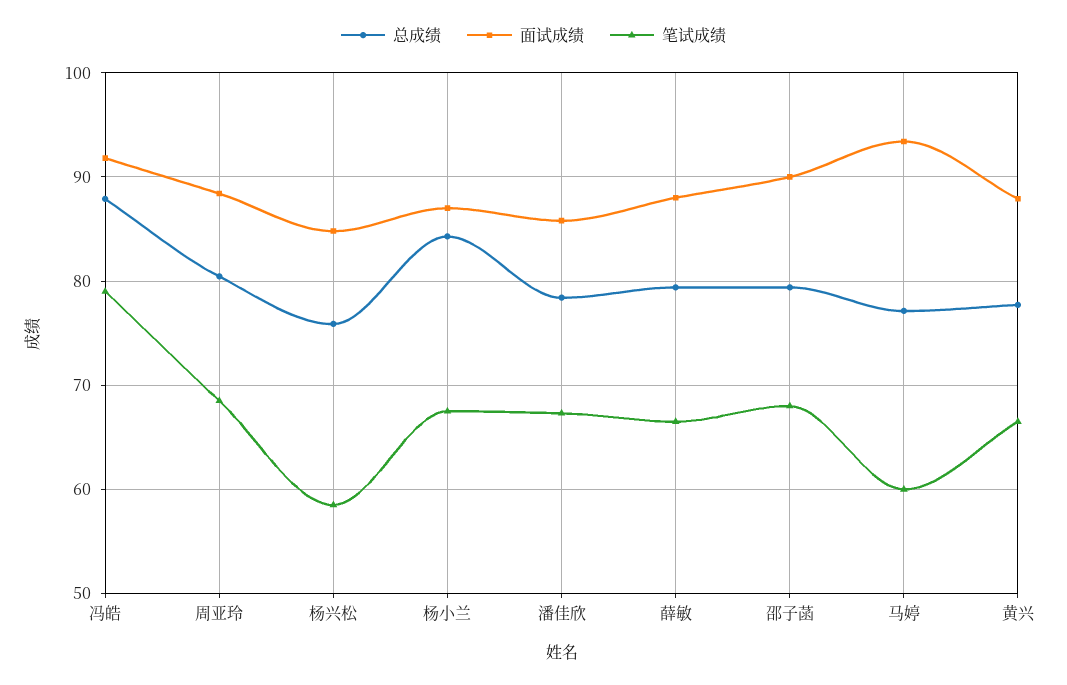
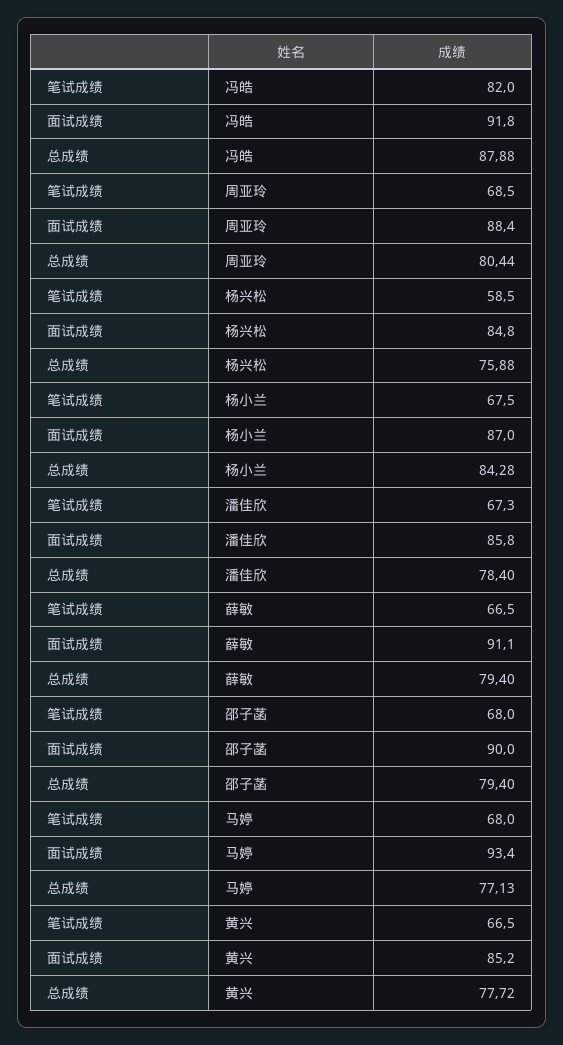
笔试成绩, 冯皓: 79 -> 82
面试成绩, 薛敏: 88 -> 91.1
笔试成绩, 马婷: 60 -> 68
面试成绩, 黄兴: 88 -> 85.2

